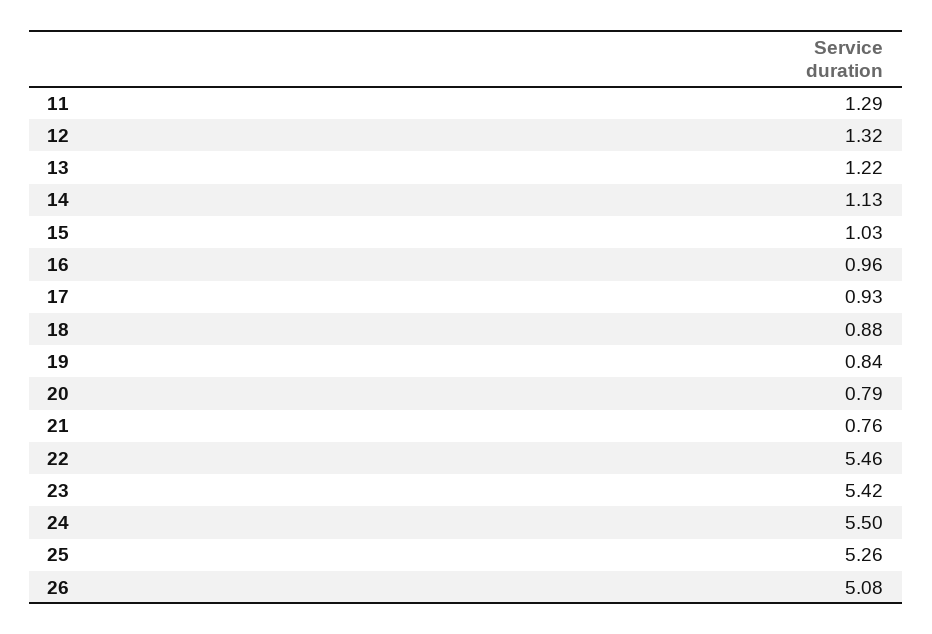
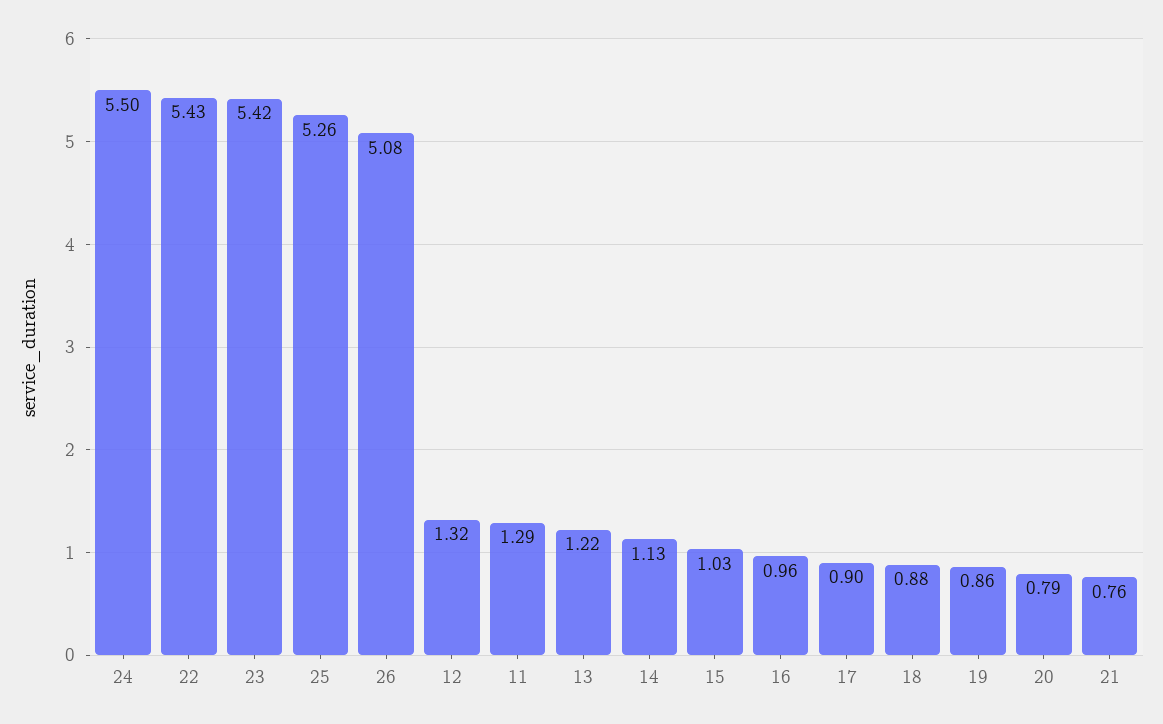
17: 0.93 -> 0.9
19: 0.84 -> 0.86
22: 5.46 -> 5.43

